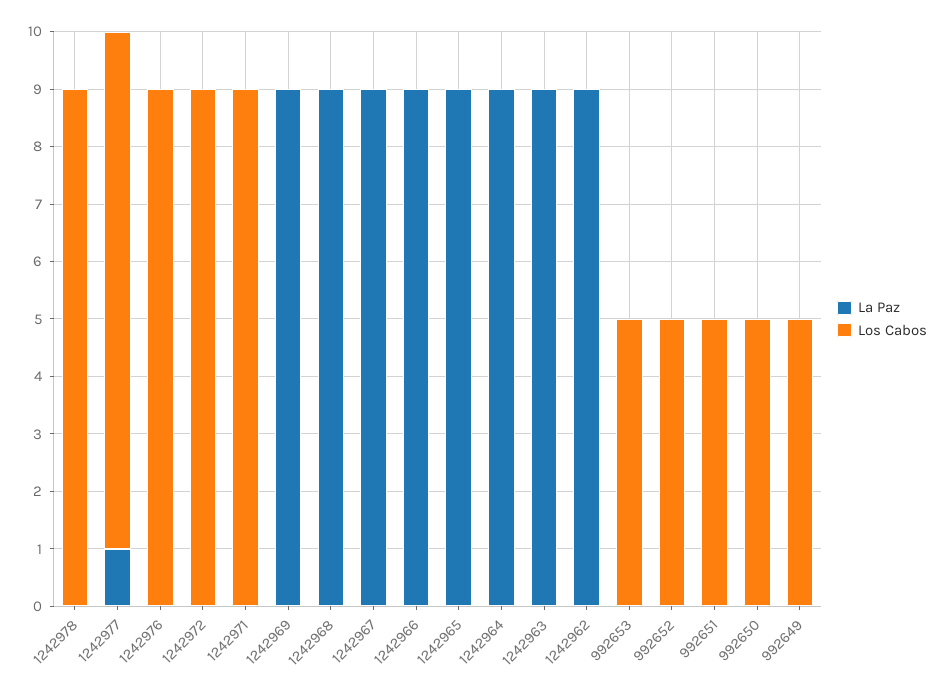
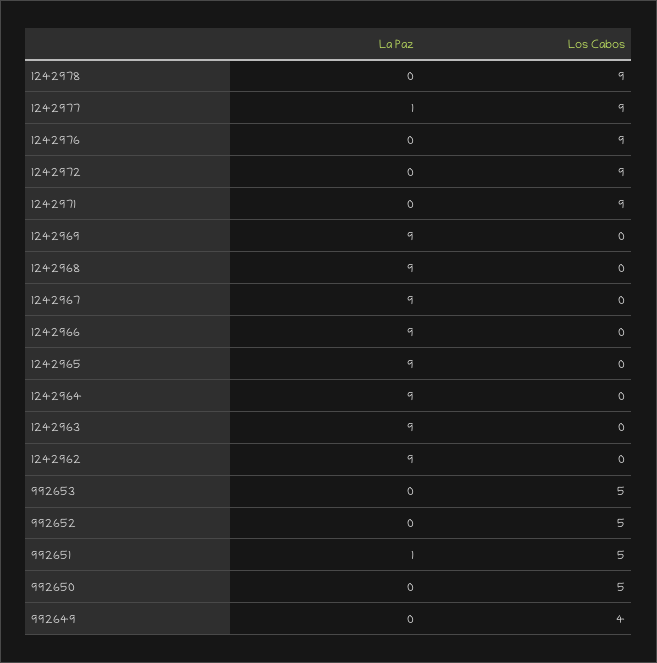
La Paz, 992651: 0 -> 1
Los Cabos, 992649: 5 -> 4

